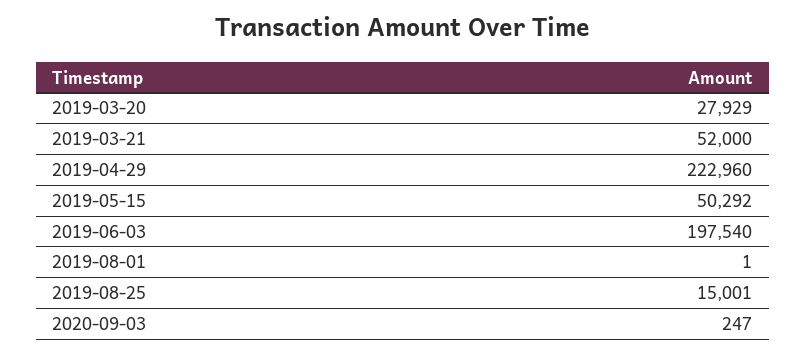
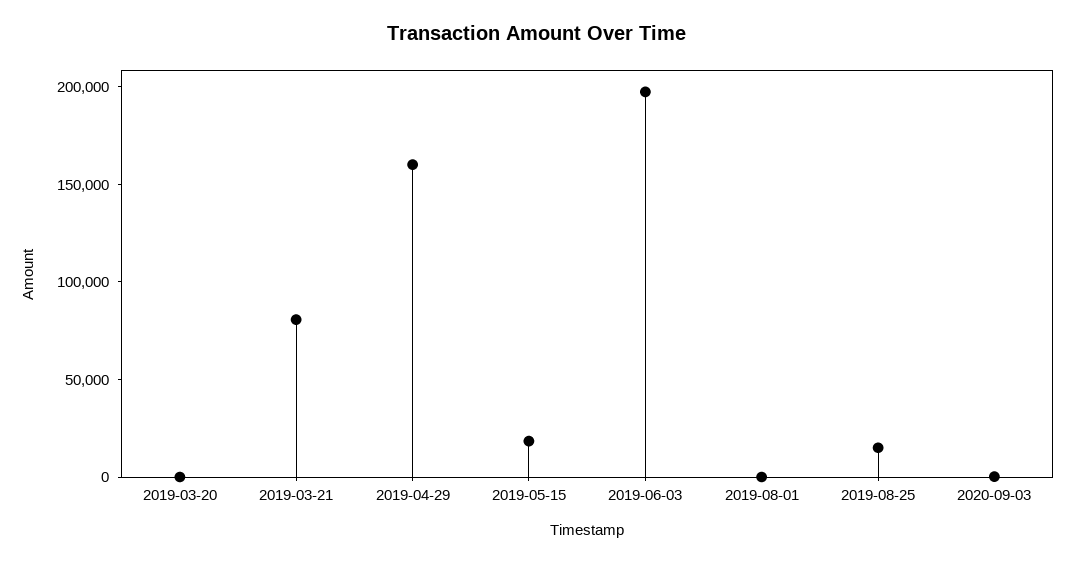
2019-03-20: 27929 -> 0
2019-03-21: 52000 -> 80000
2019-04-29: 222960 -> 160000
2019-05-15: 50292 -> 20000

